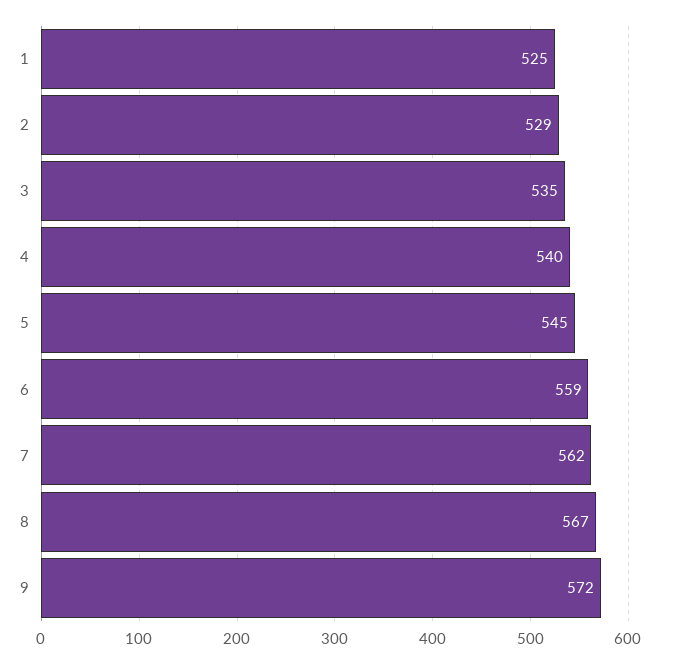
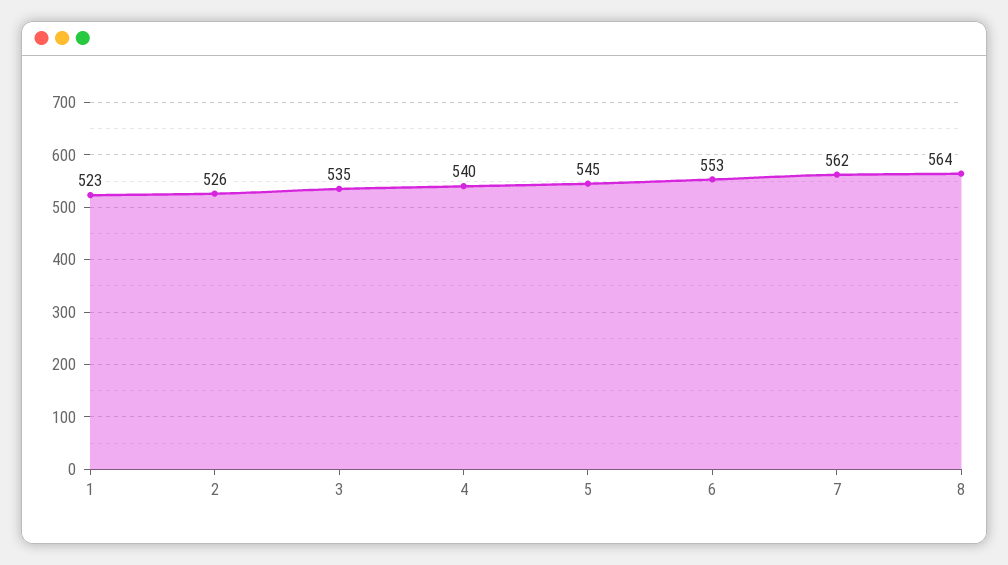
1: 525 -> 523
2: 529 -> 526
6: 559 -> 553
8: 567 -> 564
9: 572 -> none

